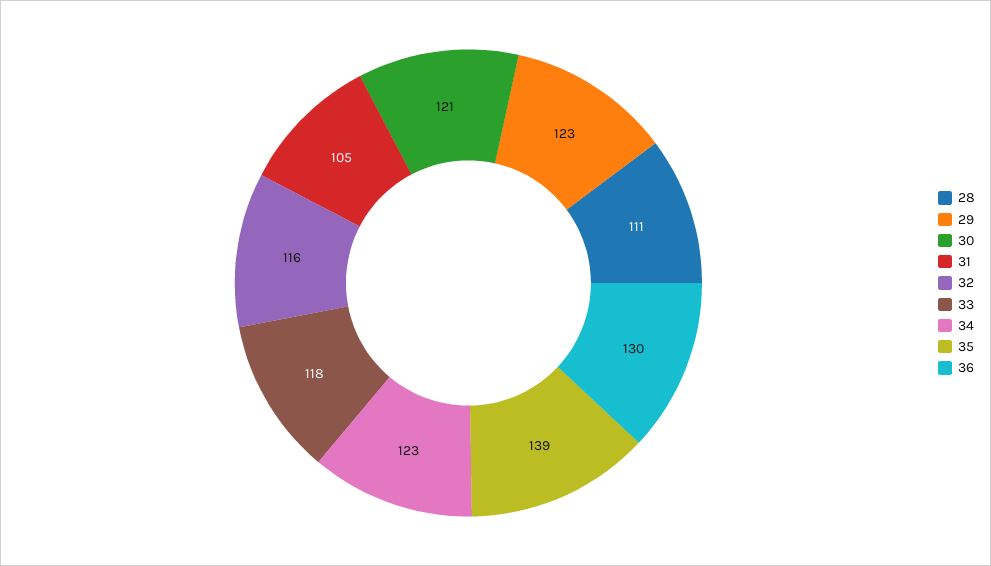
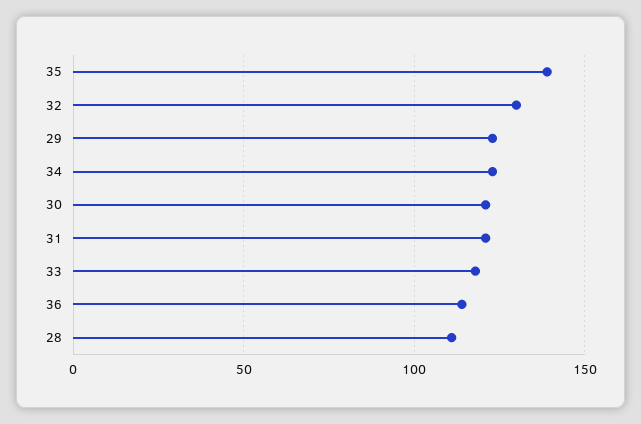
31: 105 -> 120
32: 116 -> 130
36: 130 -> 115

